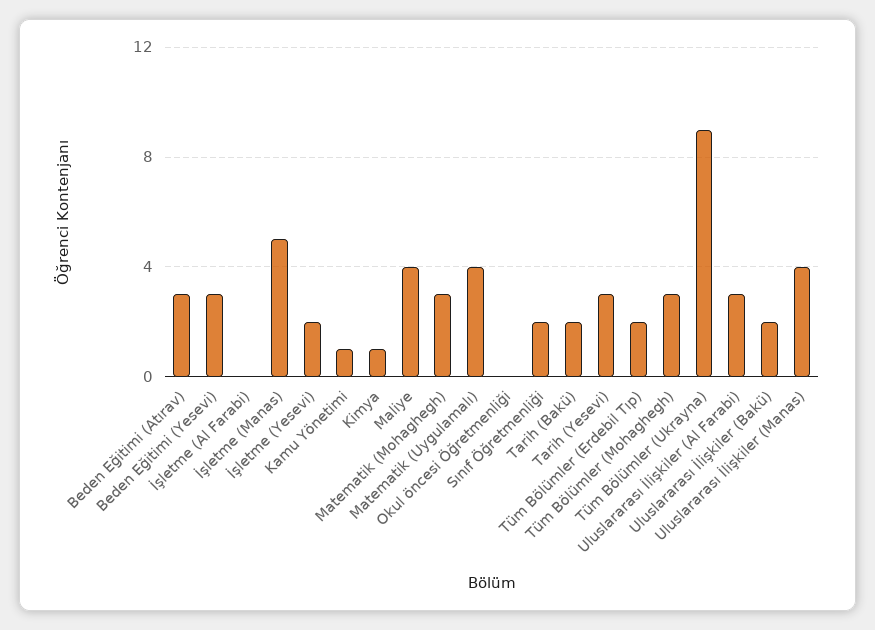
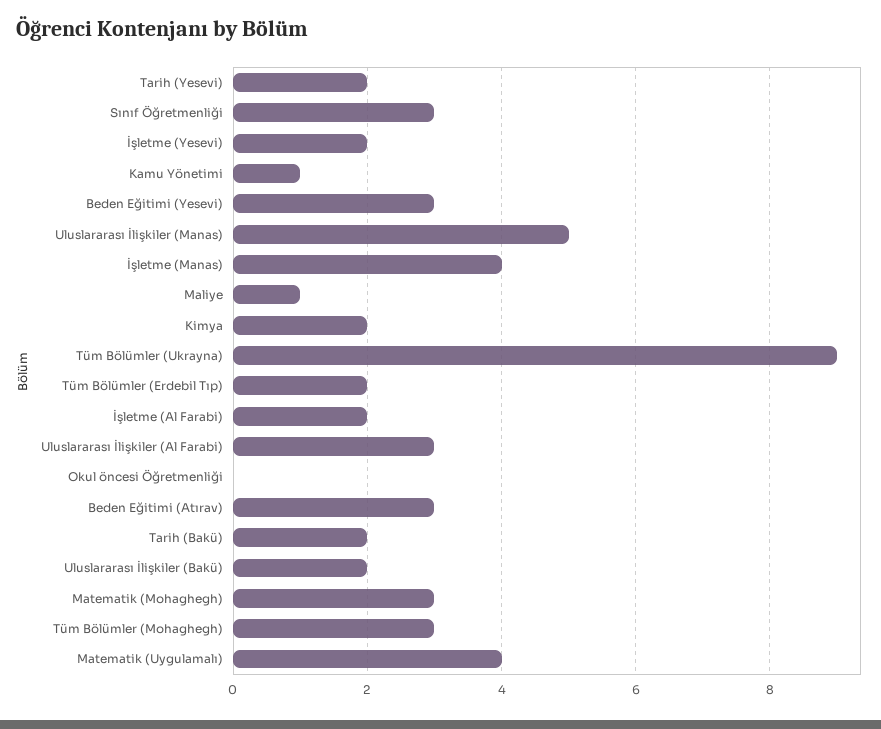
İşletme (Al Farabi): 0 -> 2
İşletme (Manas): 5 -> 4
Kimya: 1 -> 2
Maliye: 4 -> 1
Sınıf Öğretmenliği: 2 -> 3
Tarih (Yesevi): 3 -> 2
Uluslararası İlişkiler (Manas): 4 -> 5

